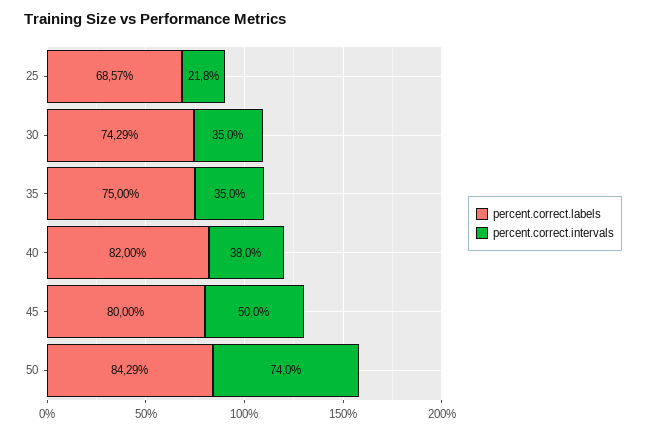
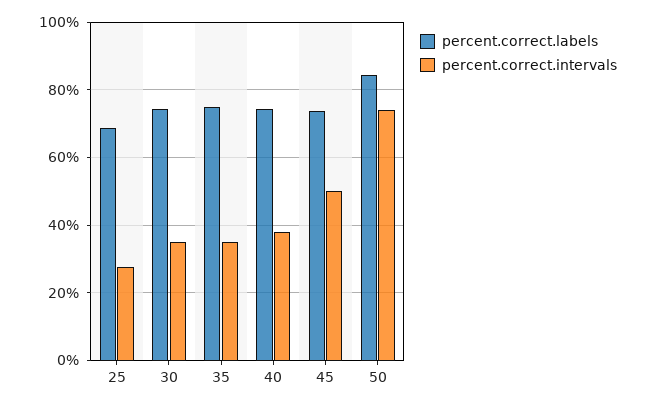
percent.correct.intervals, 25: 21.8 -> 28
percent.correct.labels, 40: 82 -> 74
percent.correct.labels, 45: 80 -> 74

